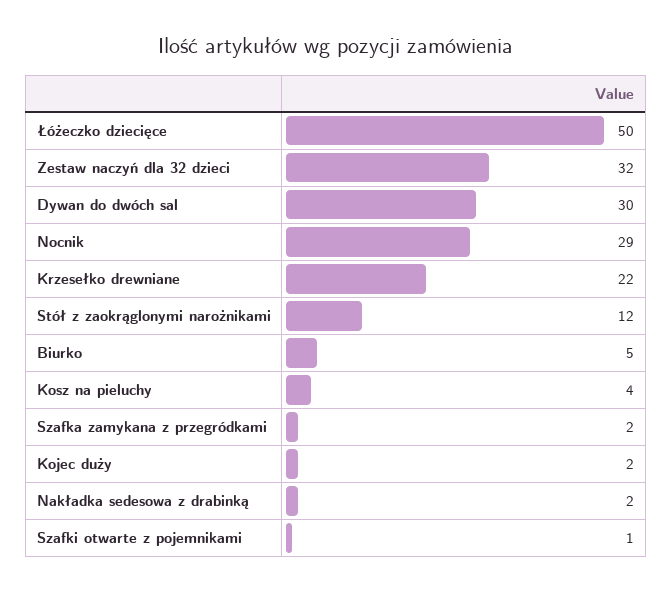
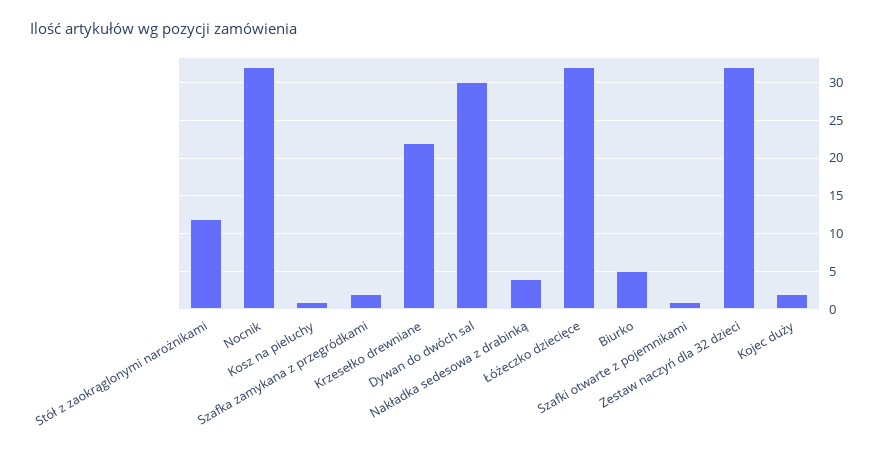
Łóżeczko dziecięce: 50 -> 32
Nocnik: 29 -> 32
Kosz na pieluchy: 4 -> 1
Nakładka sedesowa z drabinką: 2 -> 4

